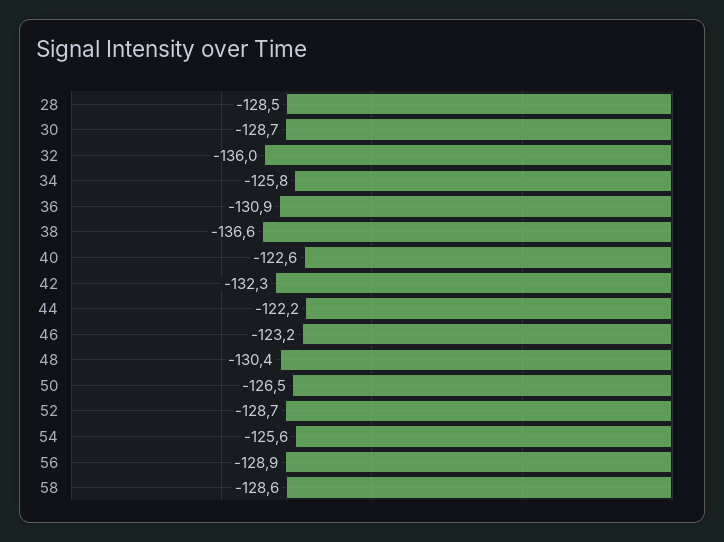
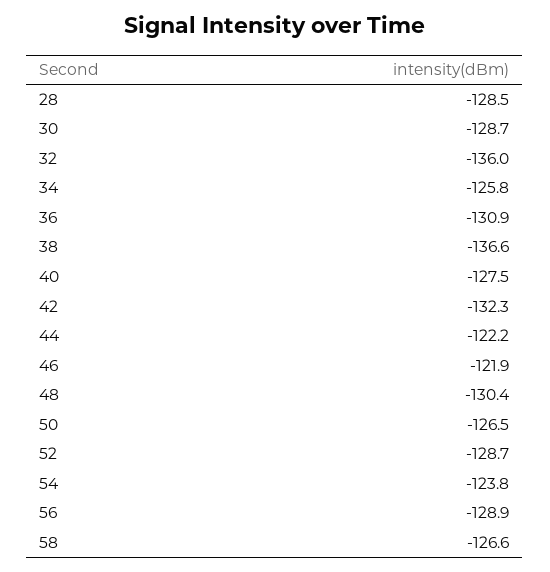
40: -122.6 -> -127.5
46: -123.2 -> -121.9
54: -125.6 -> -123.8
58: -128.6 -> -126.6

